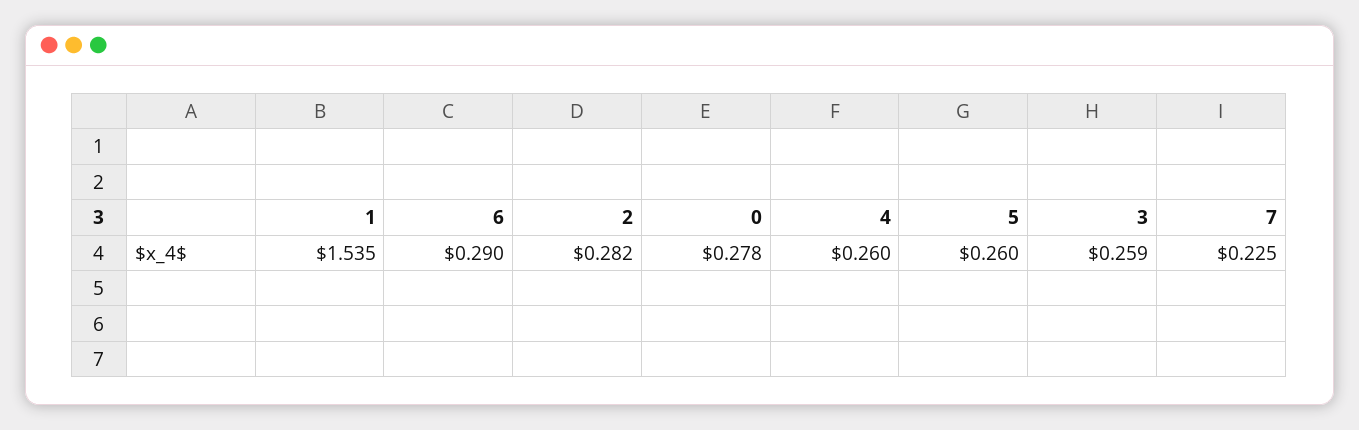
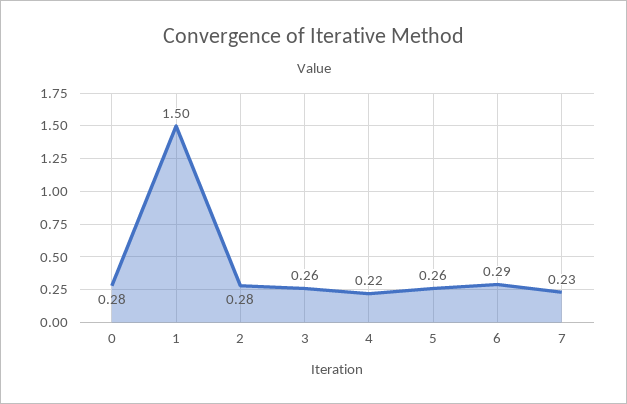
1: 1.535 -> 1.5
4: 0.26 -> 0.22

